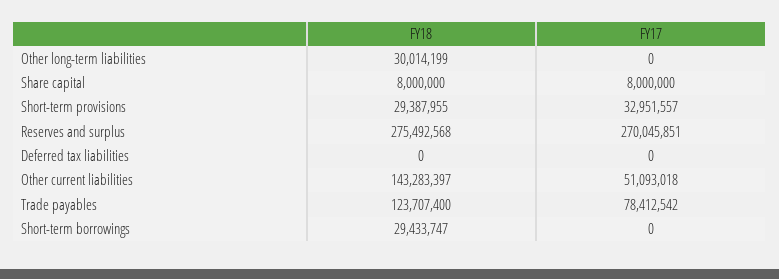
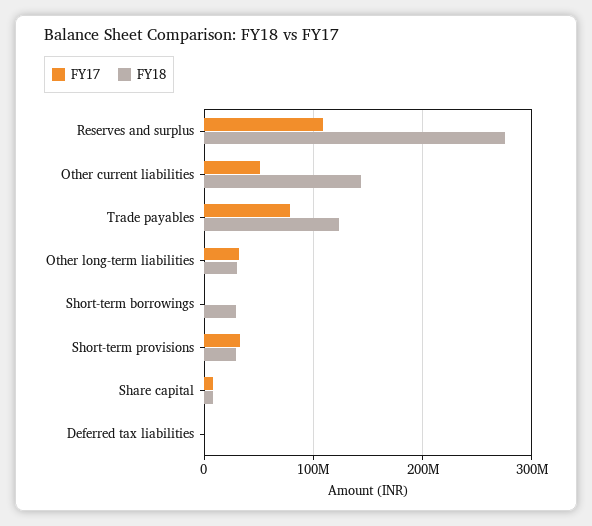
FY17, Other long-term liabilities: 0 -> 30000000
FY17, Reserves and surplus: 270045851 -> 110000000

